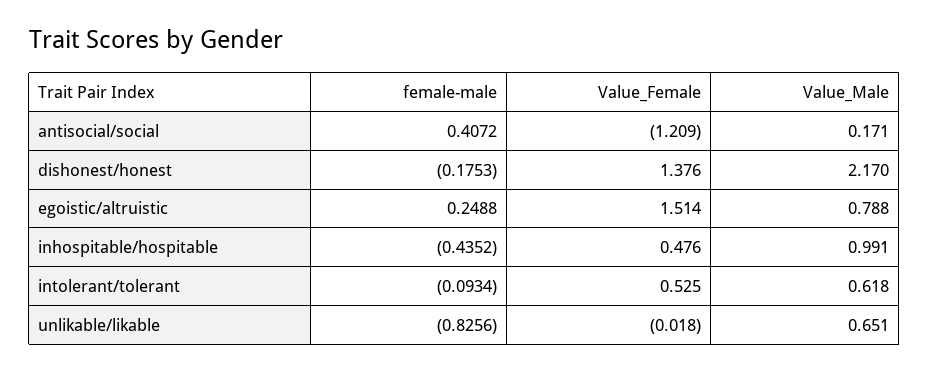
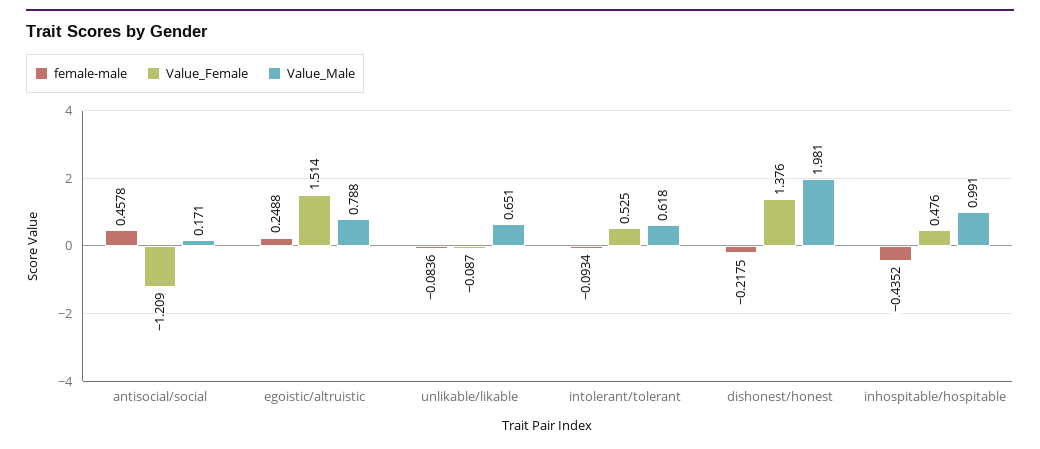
female-male, antisocial/social: 0.4072 -> 0.4578
female-male, dishonest/honest: -0.1753 -> -0.2175
Value_Male, dishonest/honest: 2.17 -> 1.981
female-male, unlikable/likable: -0.8256 -> -0.0836
Value_Female, unlikable/likable: -0.018 -> -0.087

